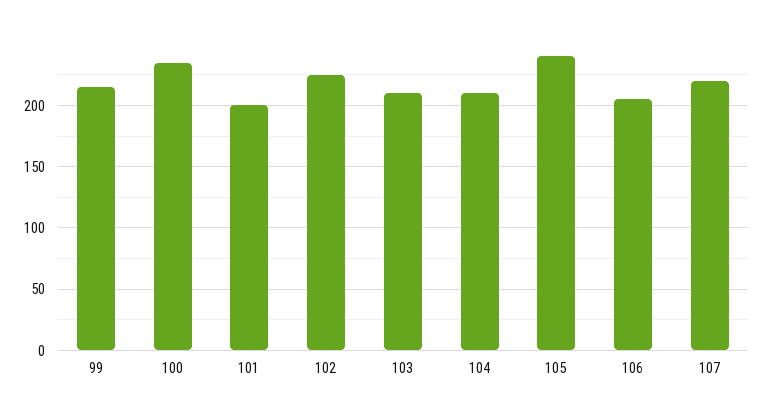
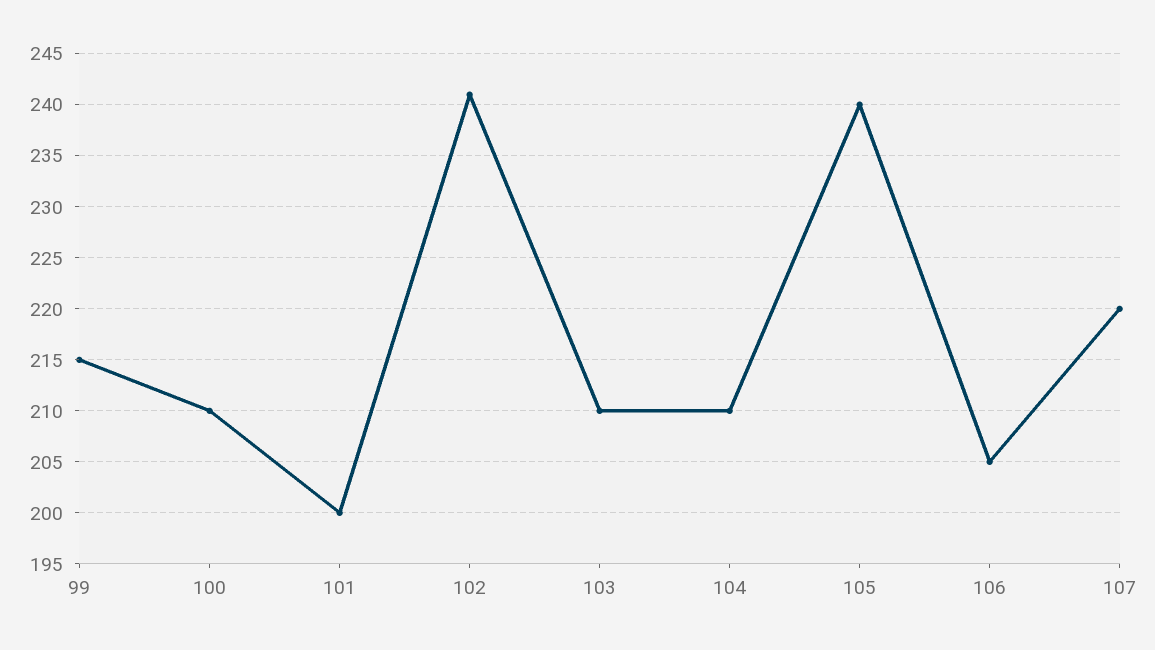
100: 235 -> 210
102: 225 -> 241

